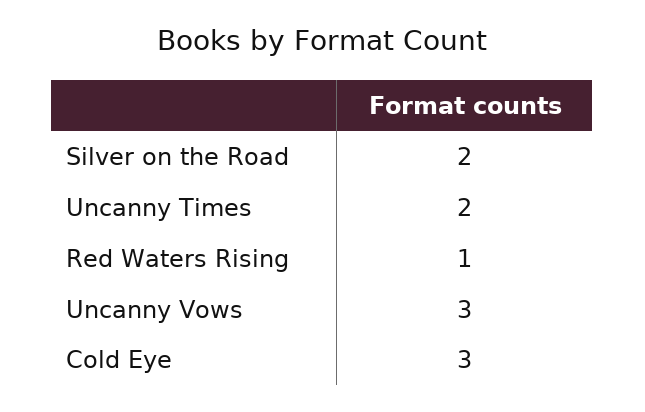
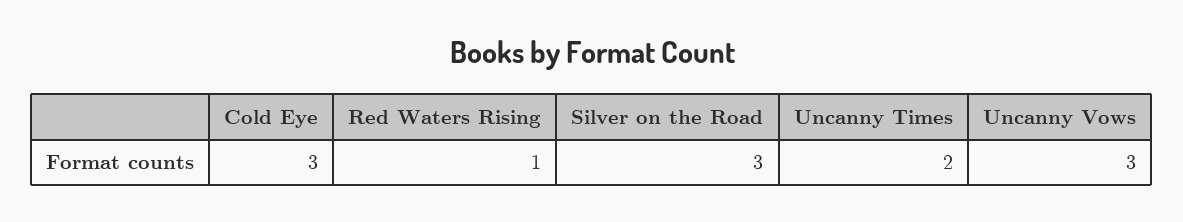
Silver on the Road: 2 -> 3

